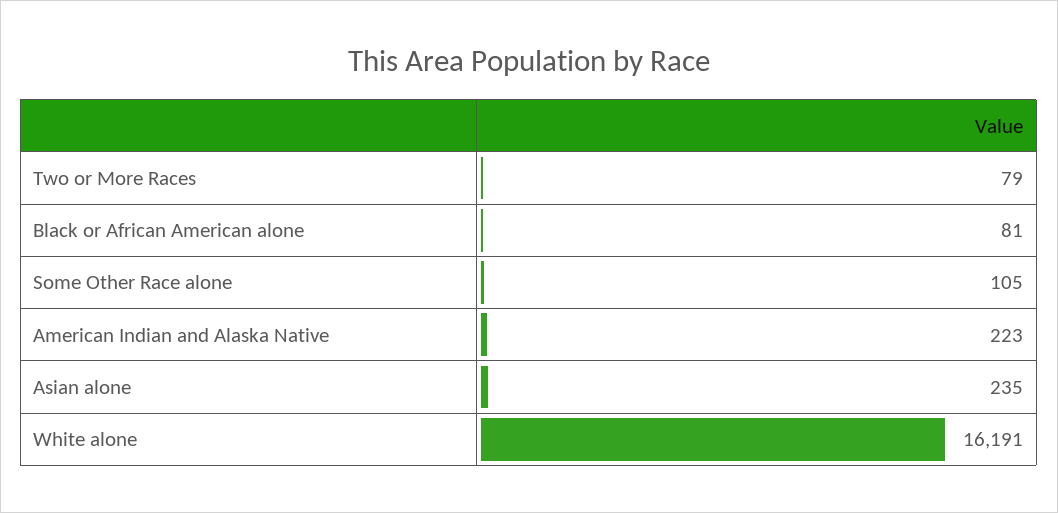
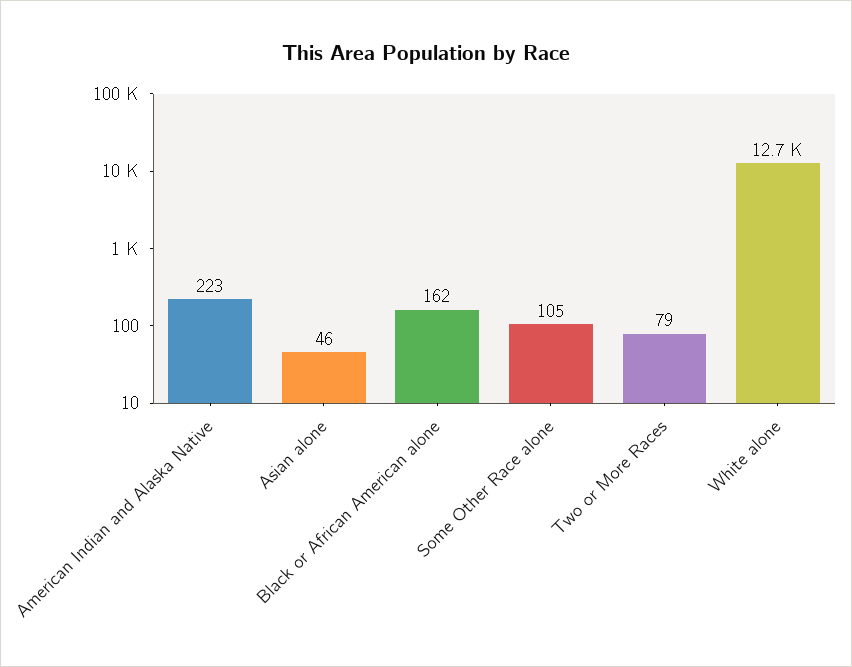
Black or African American alone: 81 -> 162
Asian alone: 235 -> 46
White alone: 16191 -> 12700

